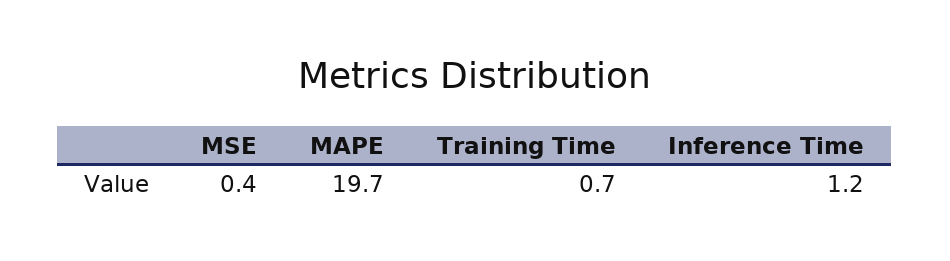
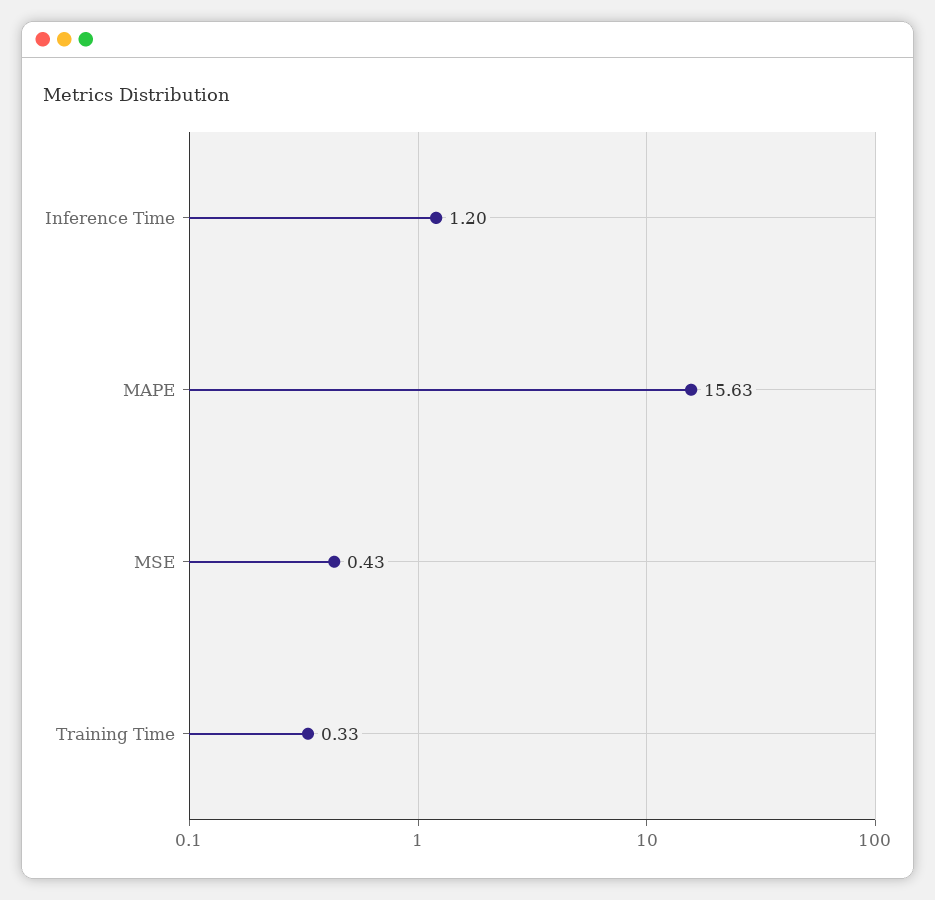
MAPE: 19.7 -> 15.63
Training Time: 0.7 -> 0.33

